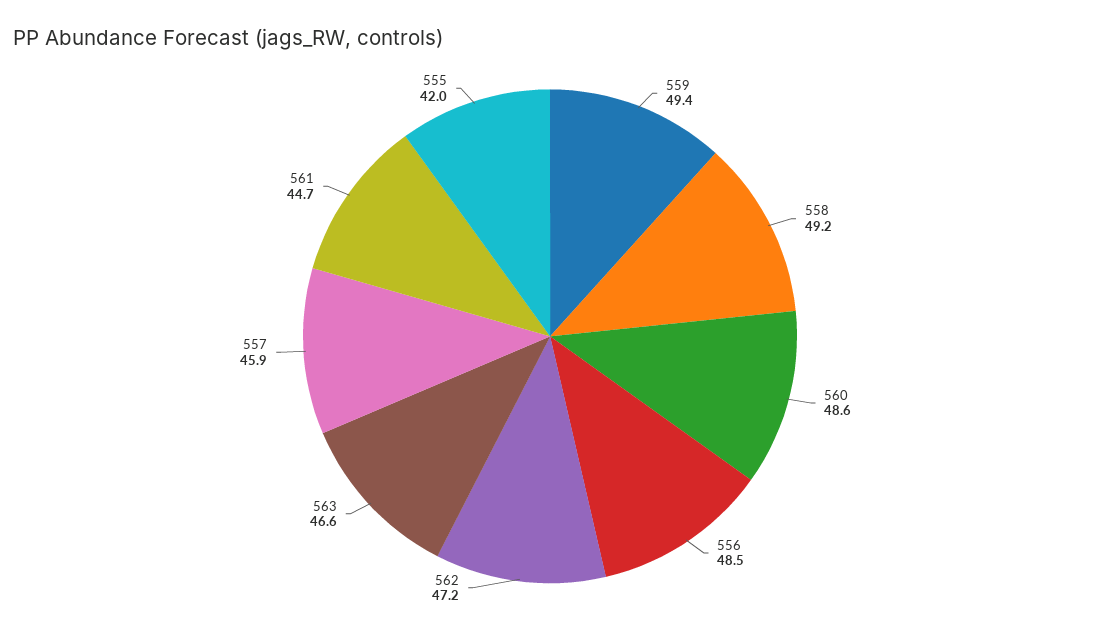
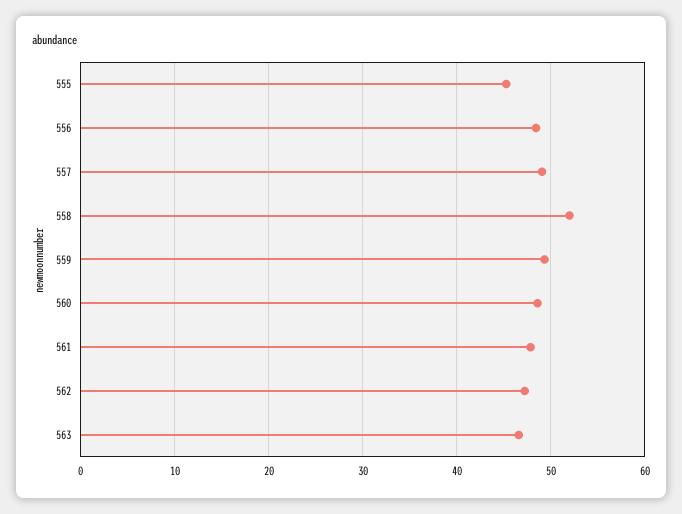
558: 49.2 -> 52
557: 45.9 -> 49
561: 44.7 -> 48
555: 42 -> 45

